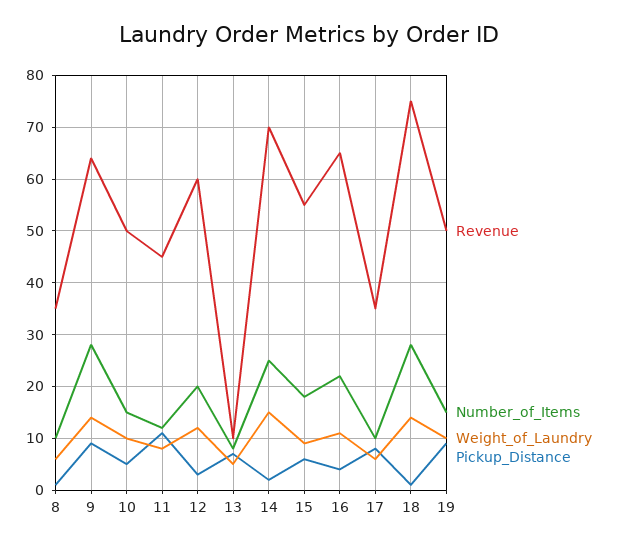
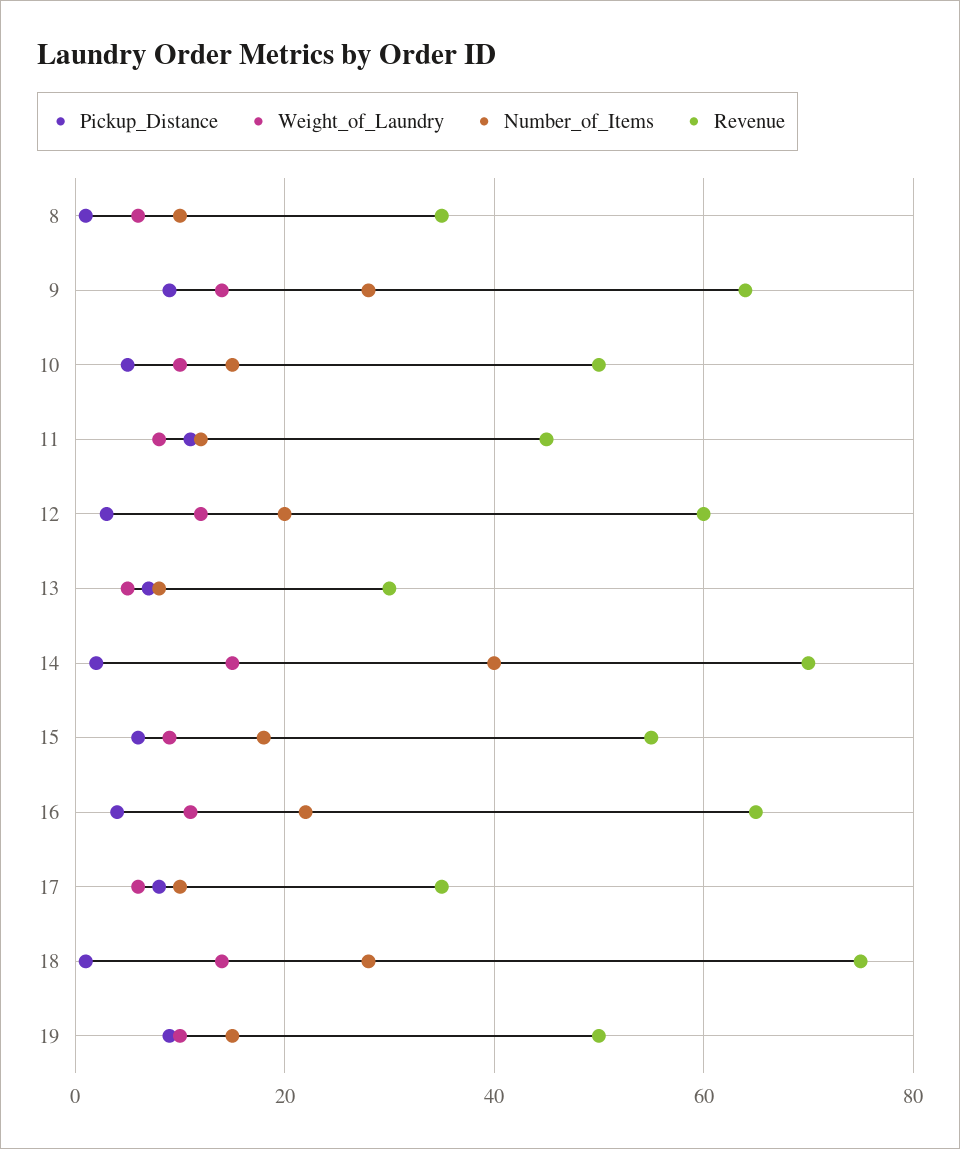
Revenue, 13: 10 -> 30
Number_of_Items, 14: 25 -> 40

